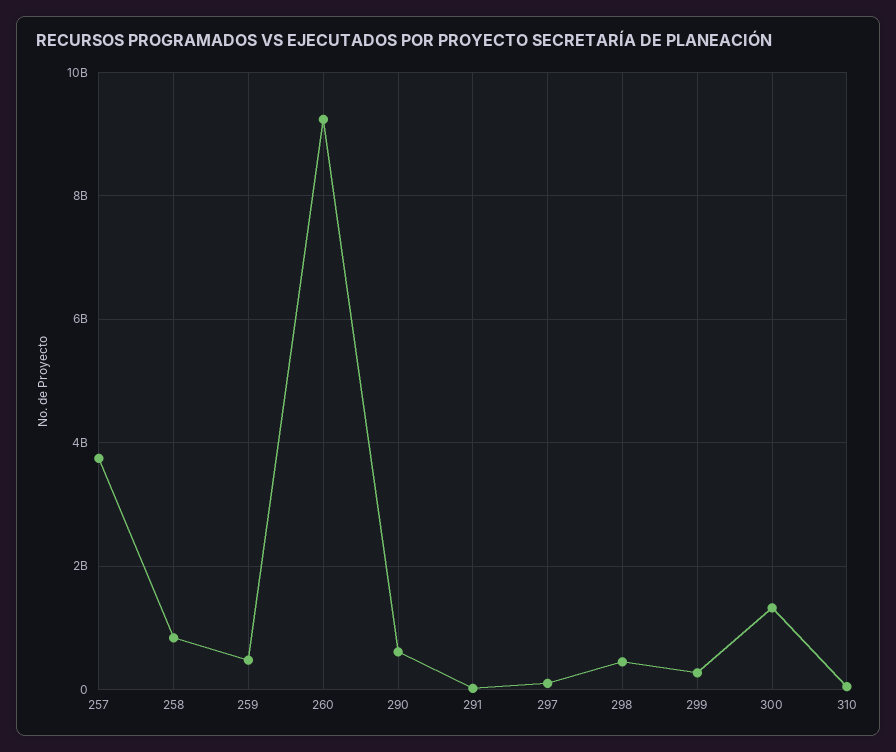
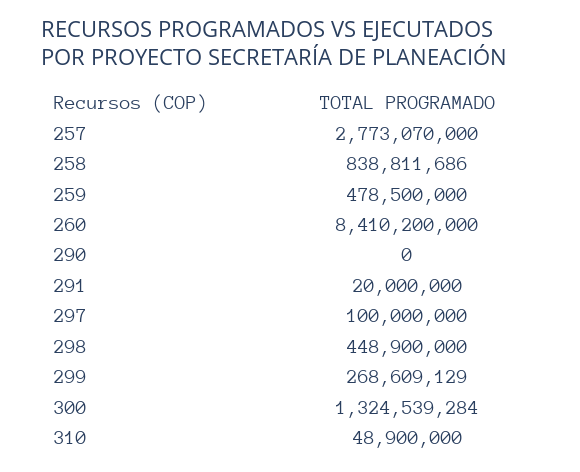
257: 3800000000 -> 2773070000
260: 9200000000 -> 8410200000
290: 600000000 -> 0

